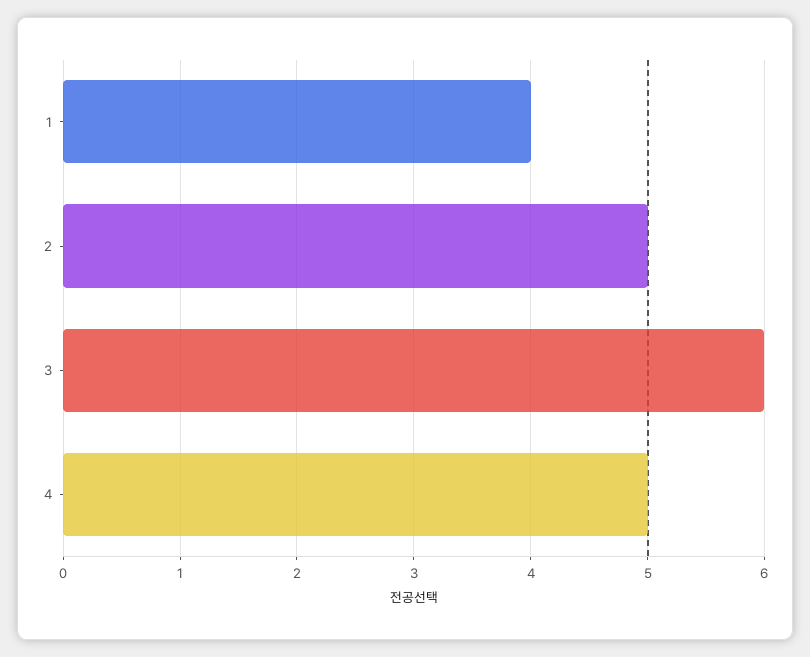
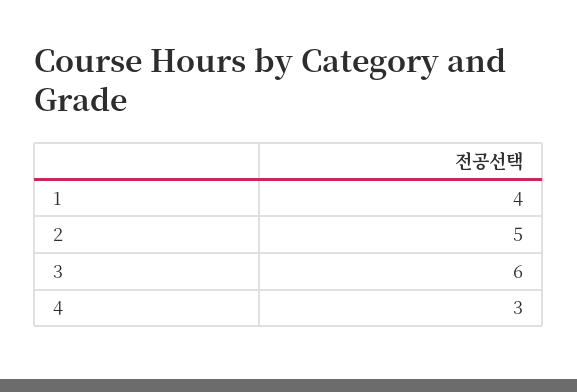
4: 5 -> 3

